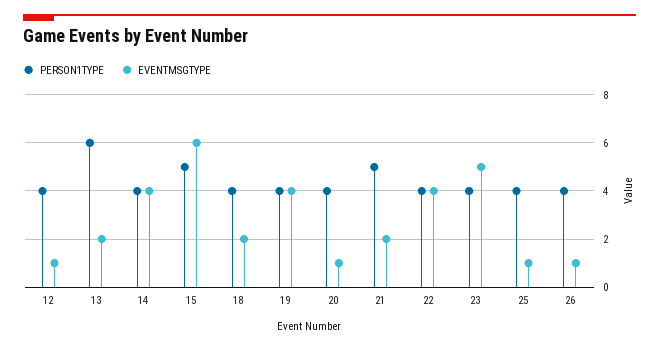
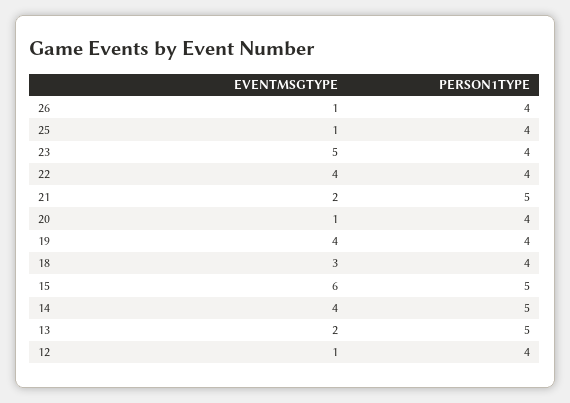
PERSON1TYPE, 13: 6 -> 5
PERSON1TYPE, 14: 4 -> 5
EVENTMSGTYPE, 18: 2 -> 3

